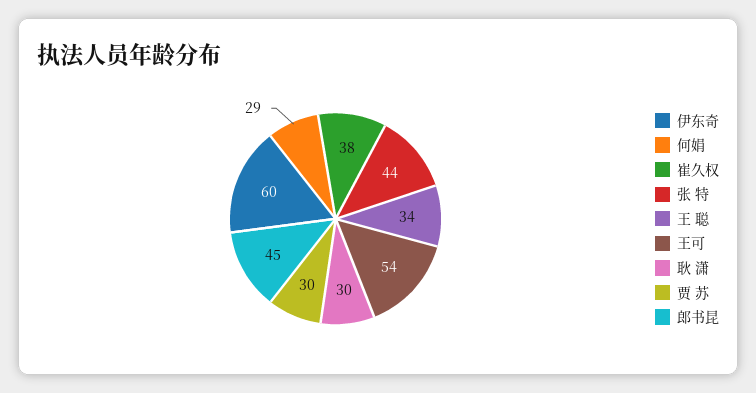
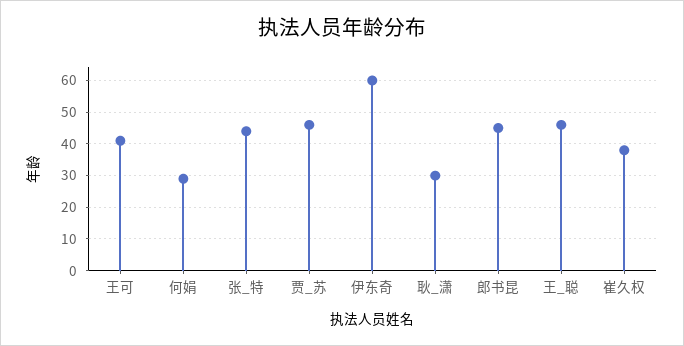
王 聪: 34 -> 45
王可: 54 -> 40
贾 苏: 30 -> 45

